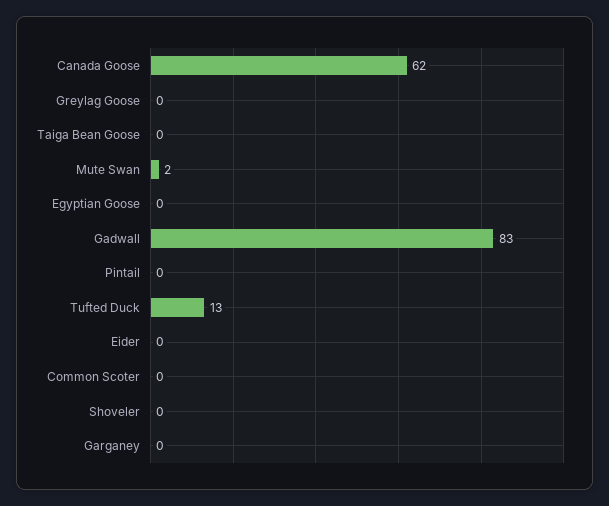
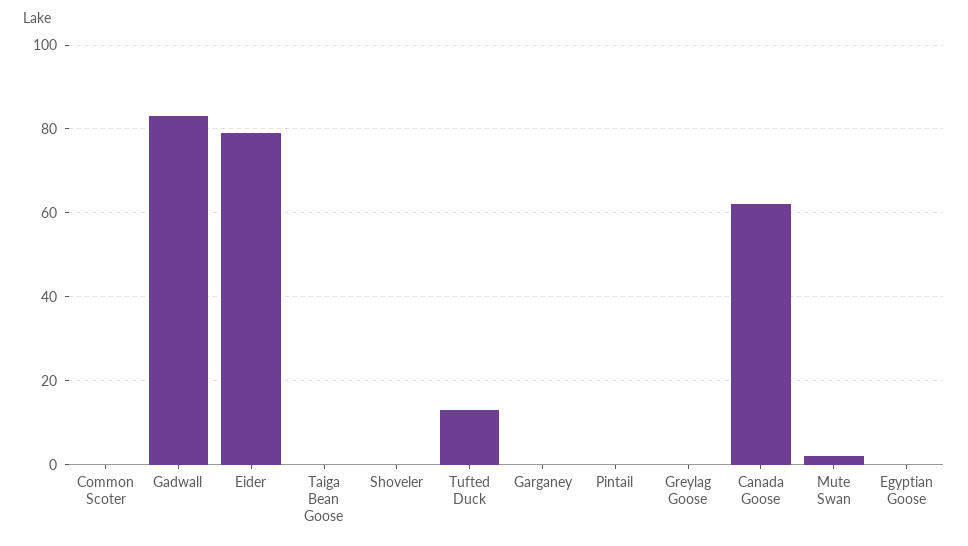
Eider: 0 -> 80

